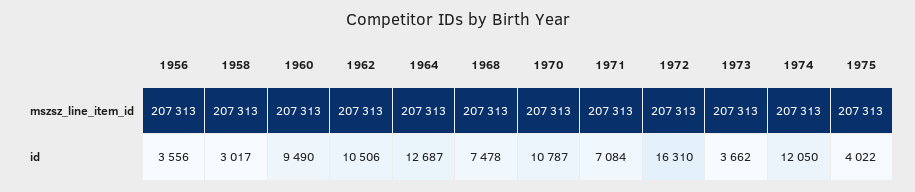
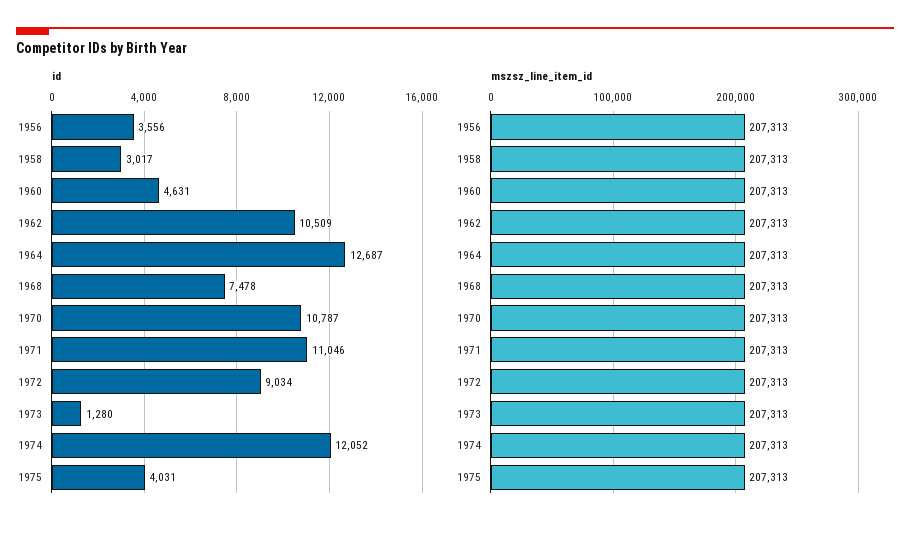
id, 1960: 9490 -> 4631
id, 1962: 10506 -> 10509
id, 1971: 7084 -> 11046
id, 1972: 16310 -> 9034
id, 1973: 3662 -> 1280
id, 1974: 12050 -> 12052
id, 1975: 4022 -> 4031

